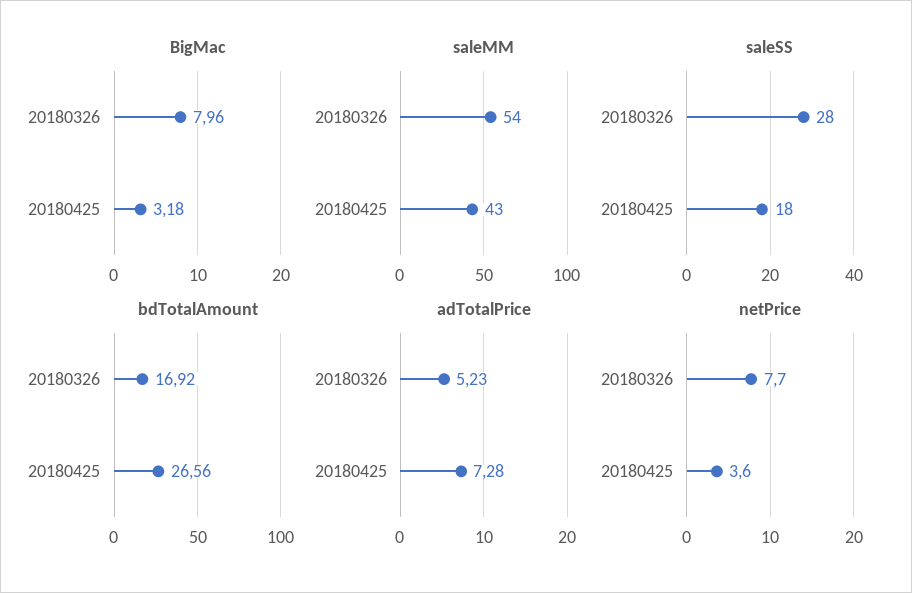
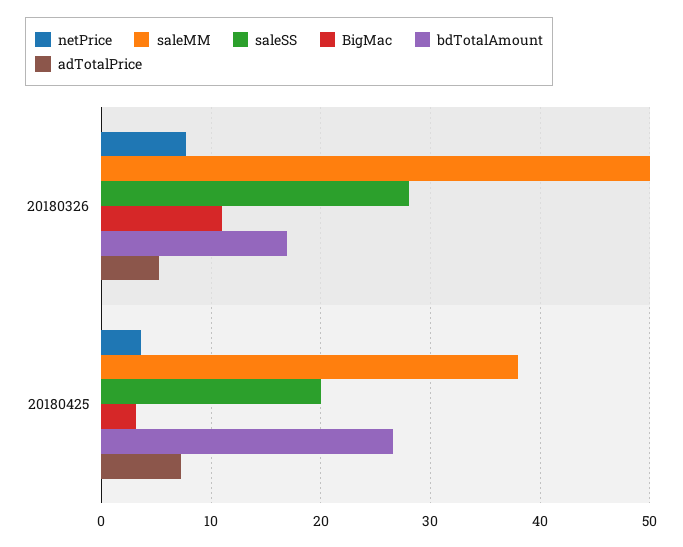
BigMac, 20180326: 7.96 -> 11
saleMM, 20180326: 54 -> 50
saleMM, 20180425: 43 -> 38
saleSS, 20180425: 18 -> 20

